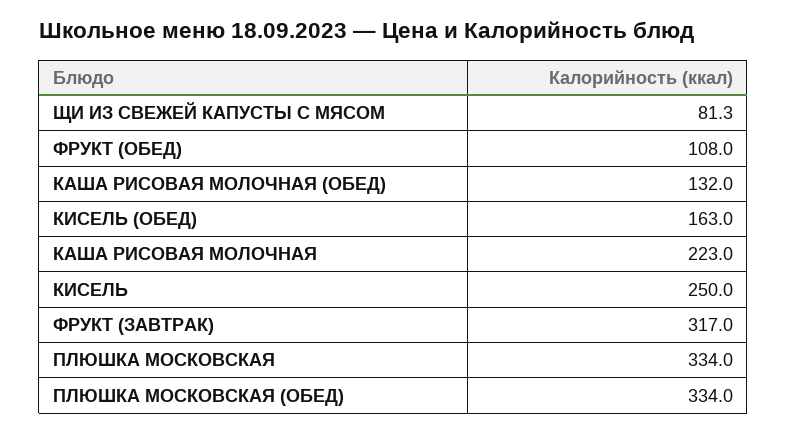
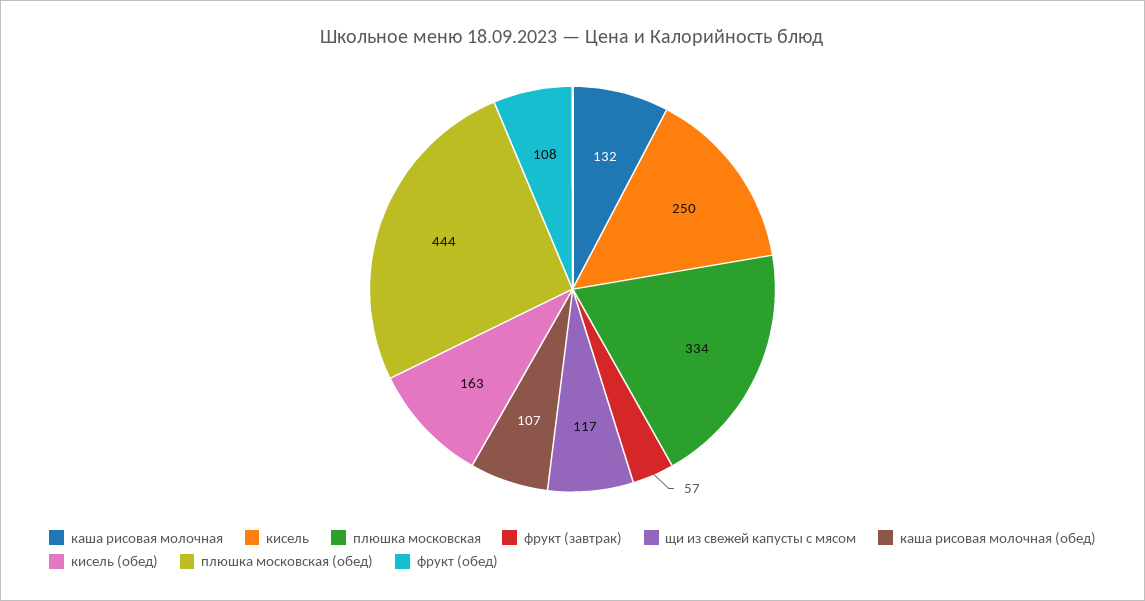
ЩИ ИЗ СВЕЖЕЙ КАПУСТЫ С МЯСОМ: 81.3 -> 117
КАША РИСОВАЯ МОЛОЧНАЯ (ОБЕД): 132 -> 107
КАША РИСОВАЯ МОЛОЧНАЯ: 223 -> 132
ФРУКТ (ЗАВТРАК): 317 -> 57
ПЛЮШКА МОСКОВСКАЯ (ОБЕД): 334 -> 444

